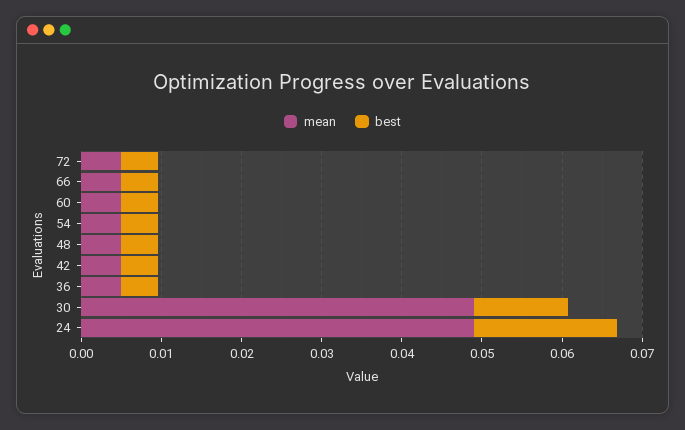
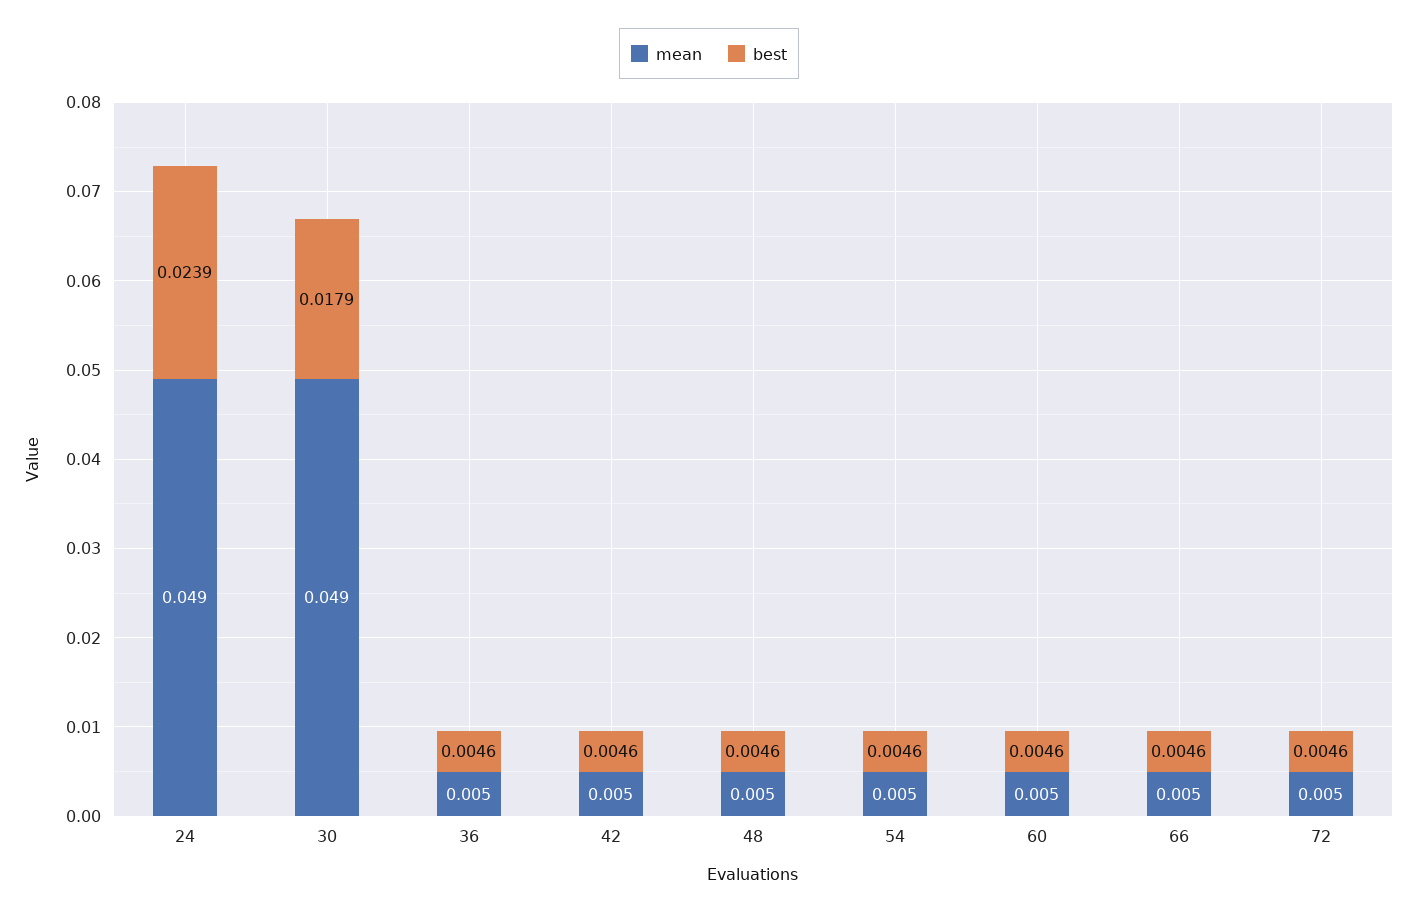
best, 30: 0.012 -> 0.0179
best, 24: 0.018 -> 0.0239

